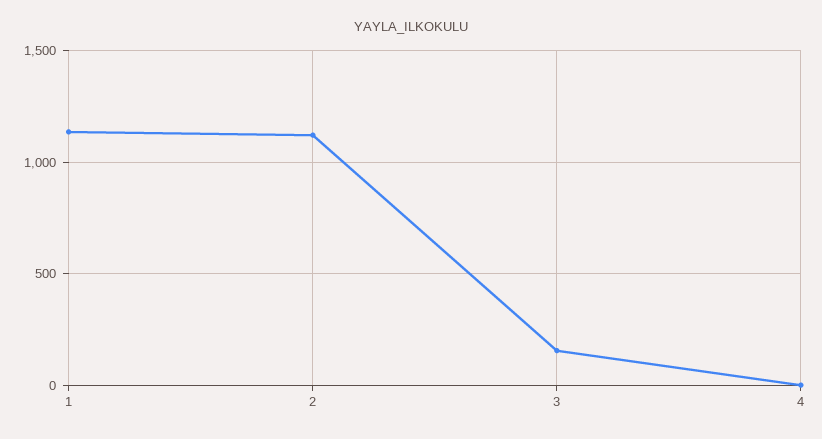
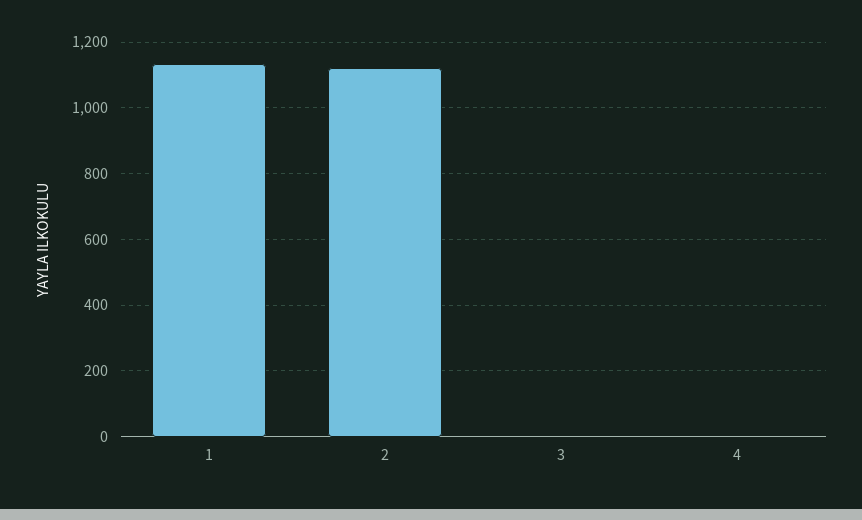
3: 150 -> 0

